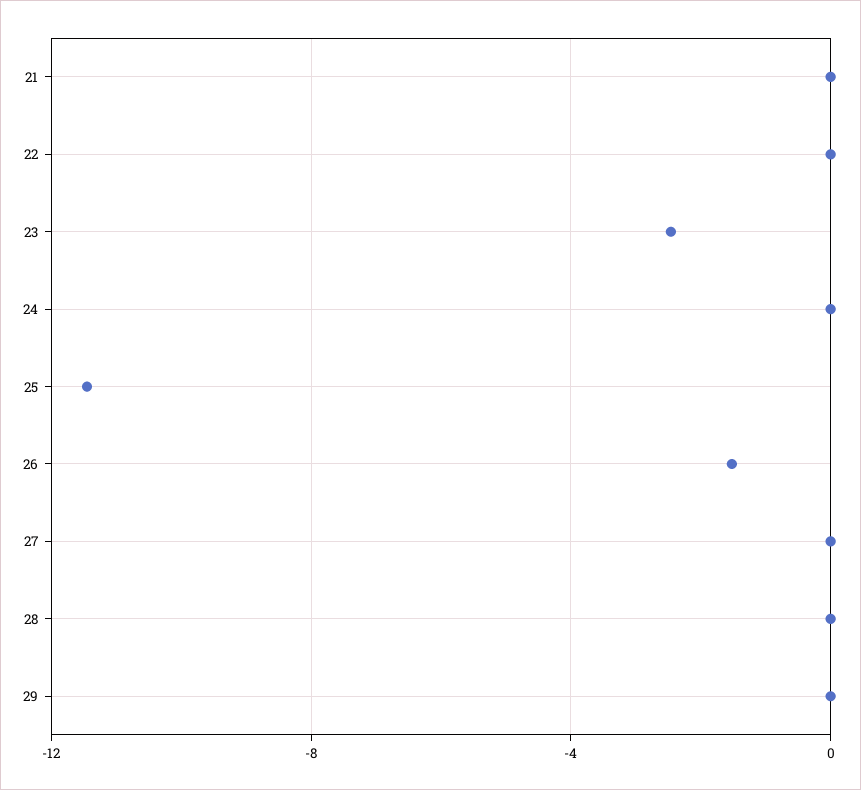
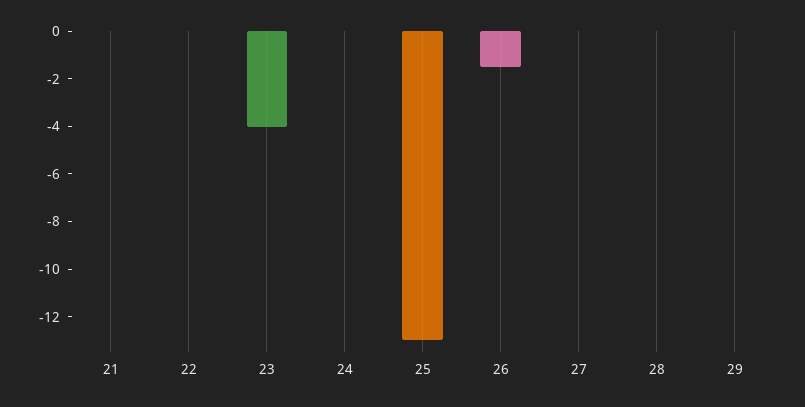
23: -2.5 -> -4
25: -11.5 -> -13

